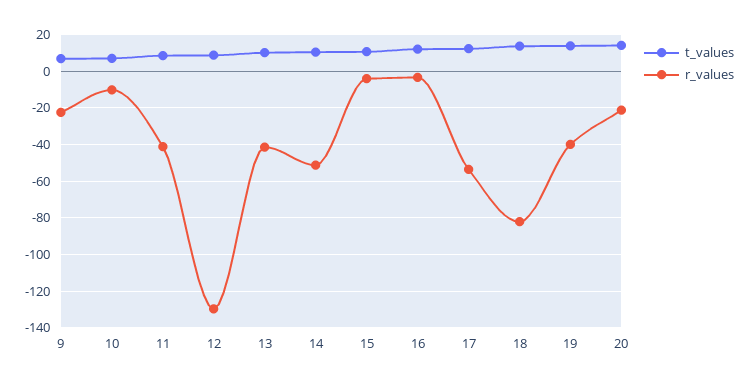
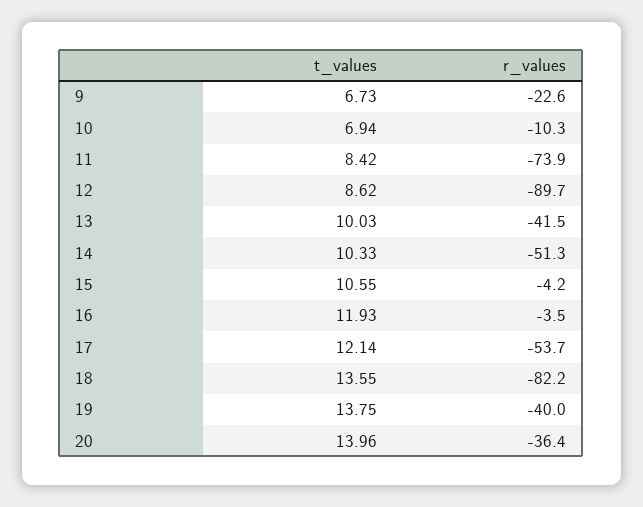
r_values, 11: -40 -> -73.9
r_values, 12: -130 -> -89.7
r_values, 20: -20 -> -36.4

